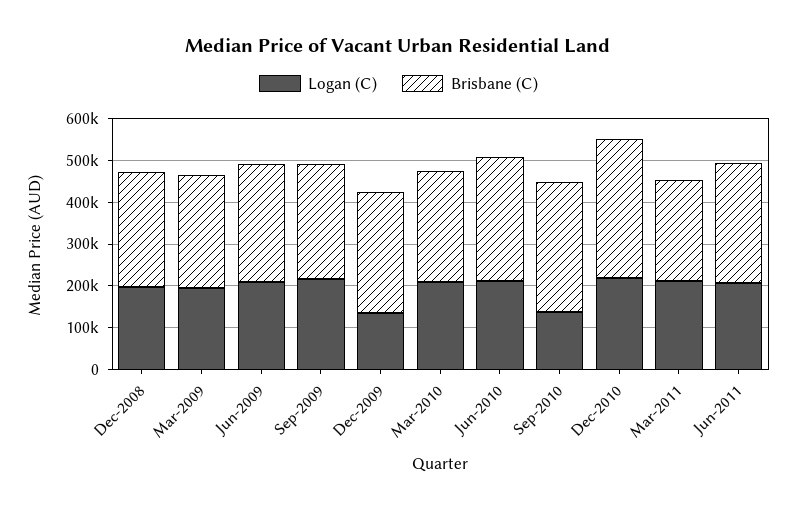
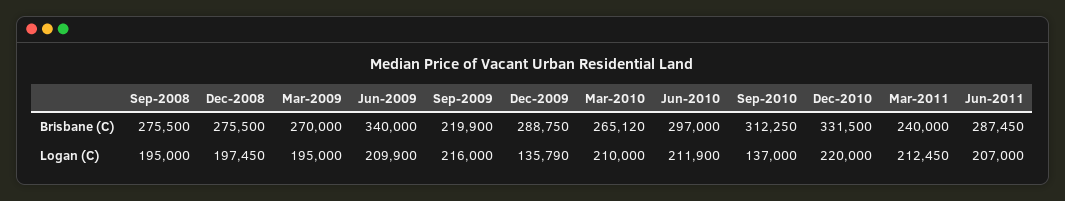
Brisbane (C), Jun-2009: 280000 -> 340000
Brisbane (C), Sep-2009: 280000 -> 219900
Brisbane (C), Sep-2008: none -> 275500
Logan (C), Sep-2008: none -> 195000

